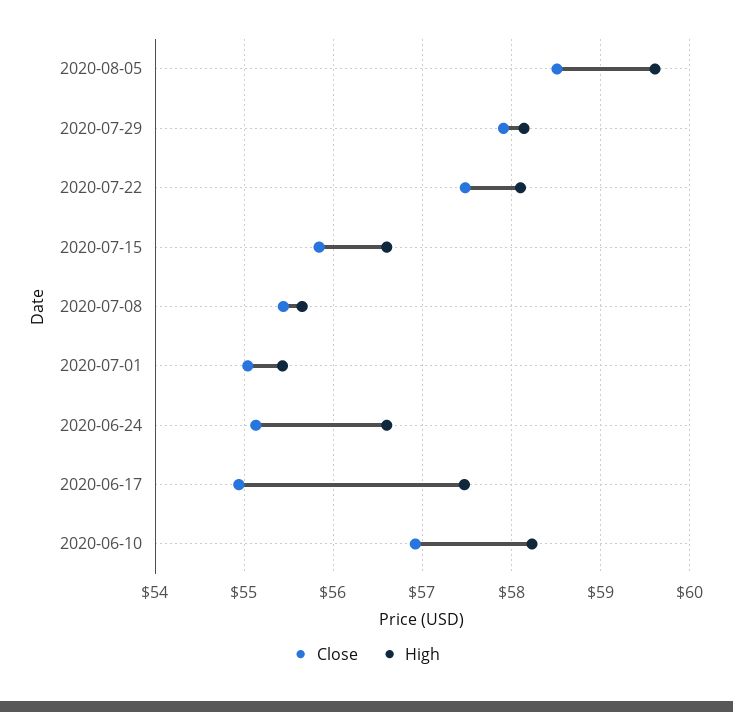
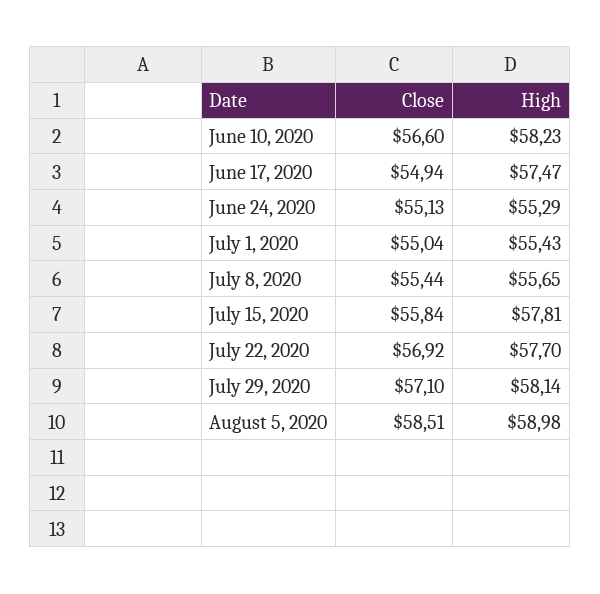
High, 2020-08-05: 59.6 -> 58.98
Close, 2020-07-29: 57.9 -> 57.1
Close, 2020-07-22: 57.5 -> 56.92
High, 2020-07-22: 58.1 -> 57.7
High, 2020-07-15: 56.6 -> 57.81
High, 2020-06-24: 56.6 -> 55.29
Close, 2020-06-10: 56.9 -> 56.6

